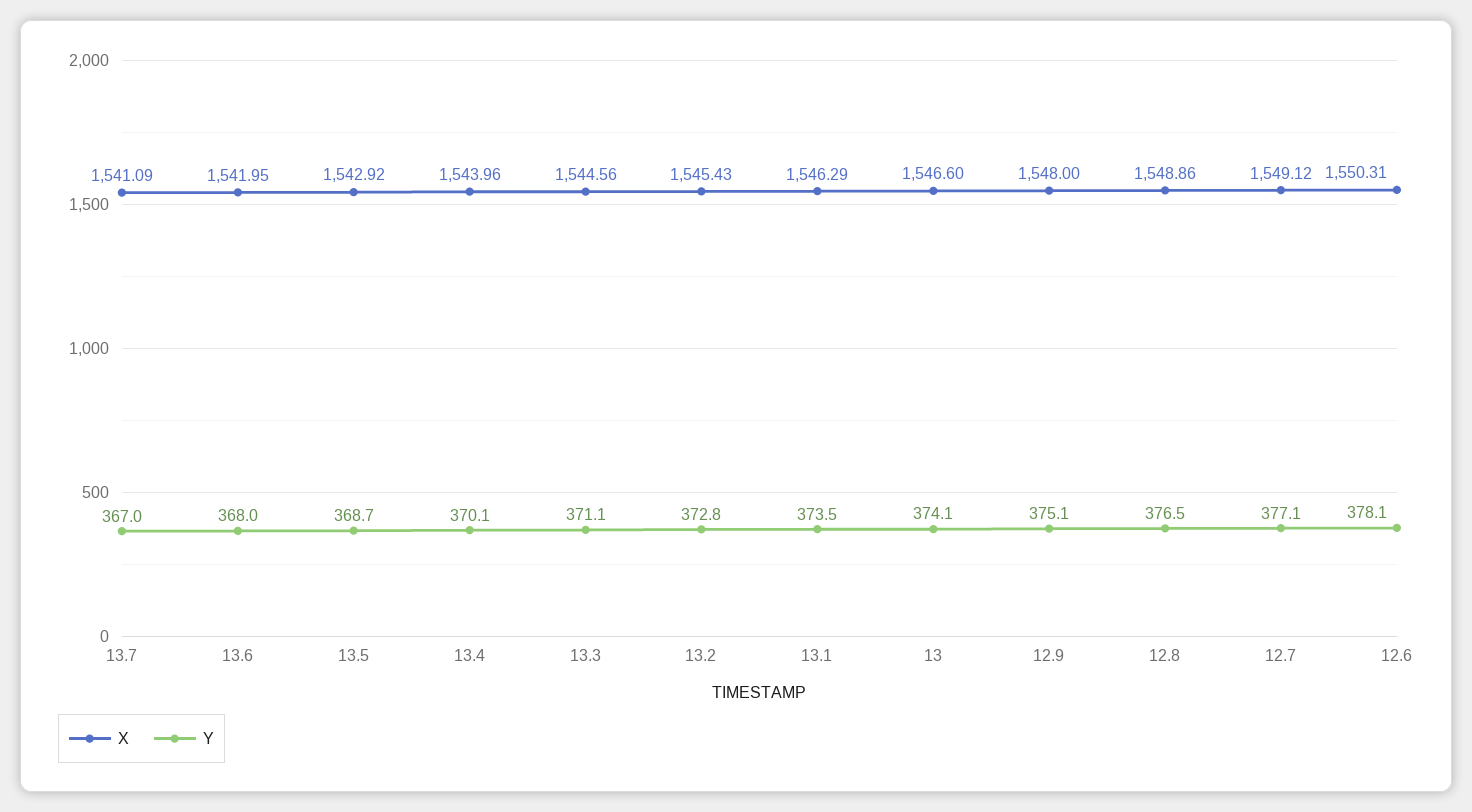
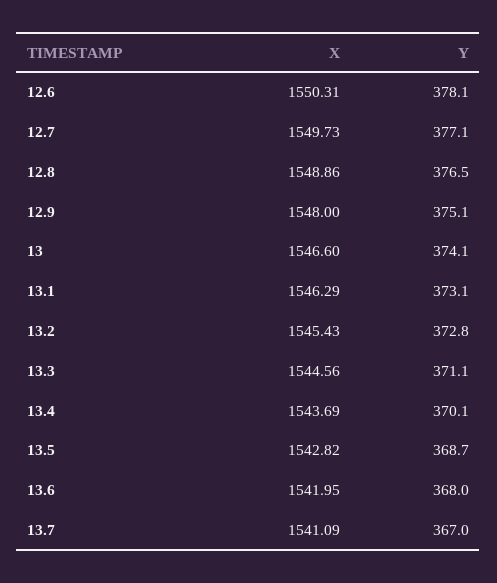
X, 13.5: 1542.92 -> 1542.82
X, 13.4: 1543.96 -> 1543.69
Y, 13.1: 373.5 -> 373.1
X, 12.7: 1549.12 -> 1549.73

